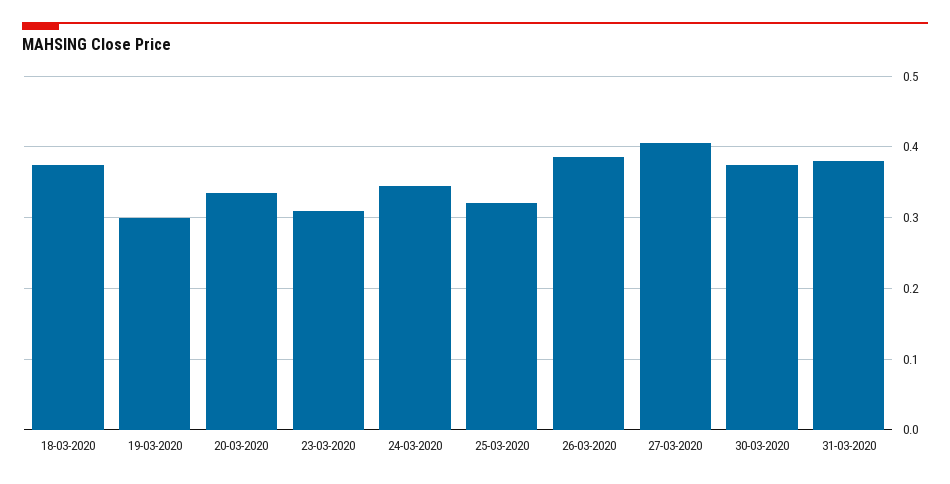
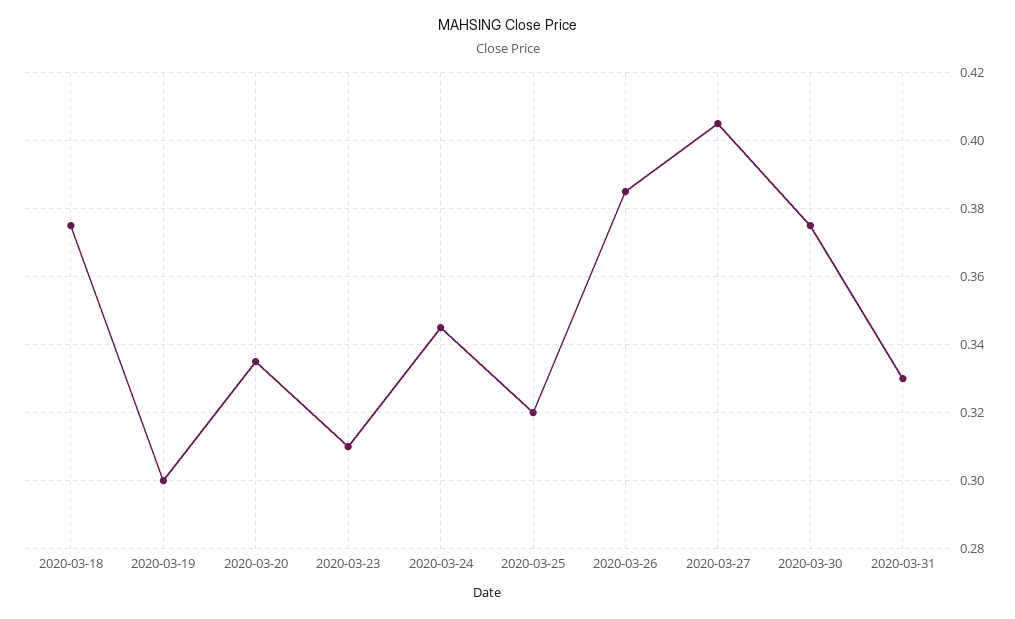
31-03-2020: 0.38 -> 0.33

